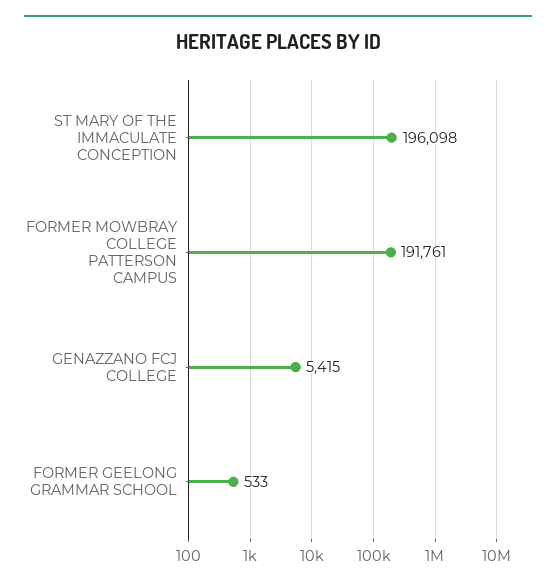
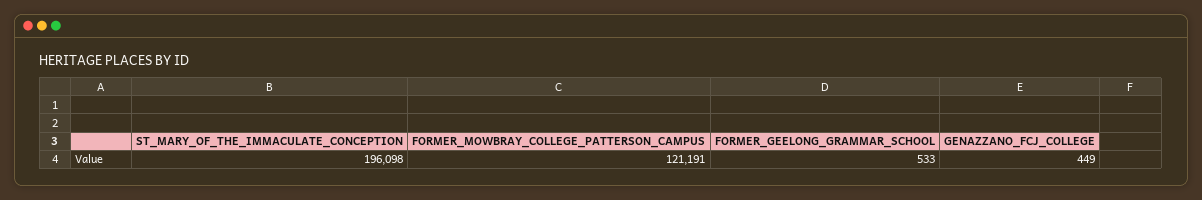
FORMER MOWBRAY COLLEGE PATTERSON CAMPUS: 191761 -> 121191
GENAZZANO FCJ COLLEGE: 5415 -> 449

